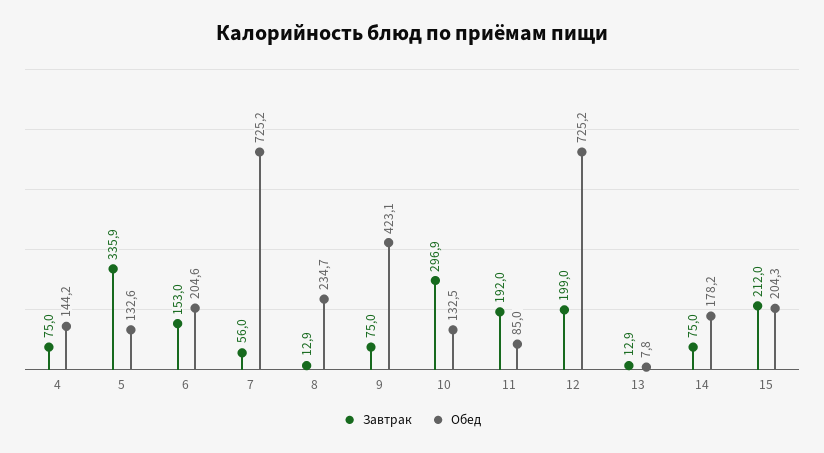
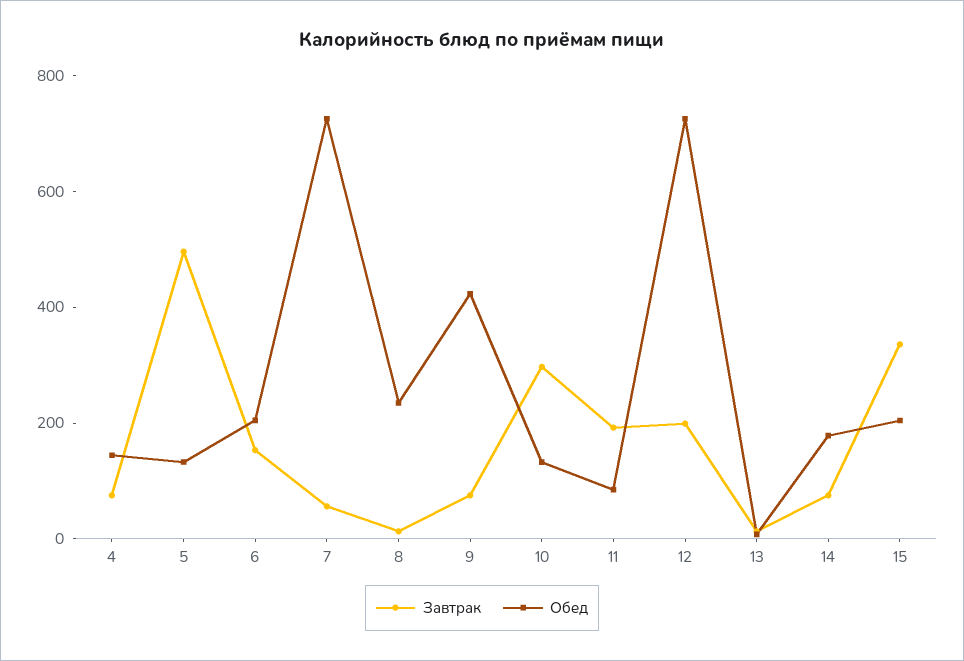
Завтрак, 5: 335.9 -> 500
Завтрак, 15: 212 -> 350

